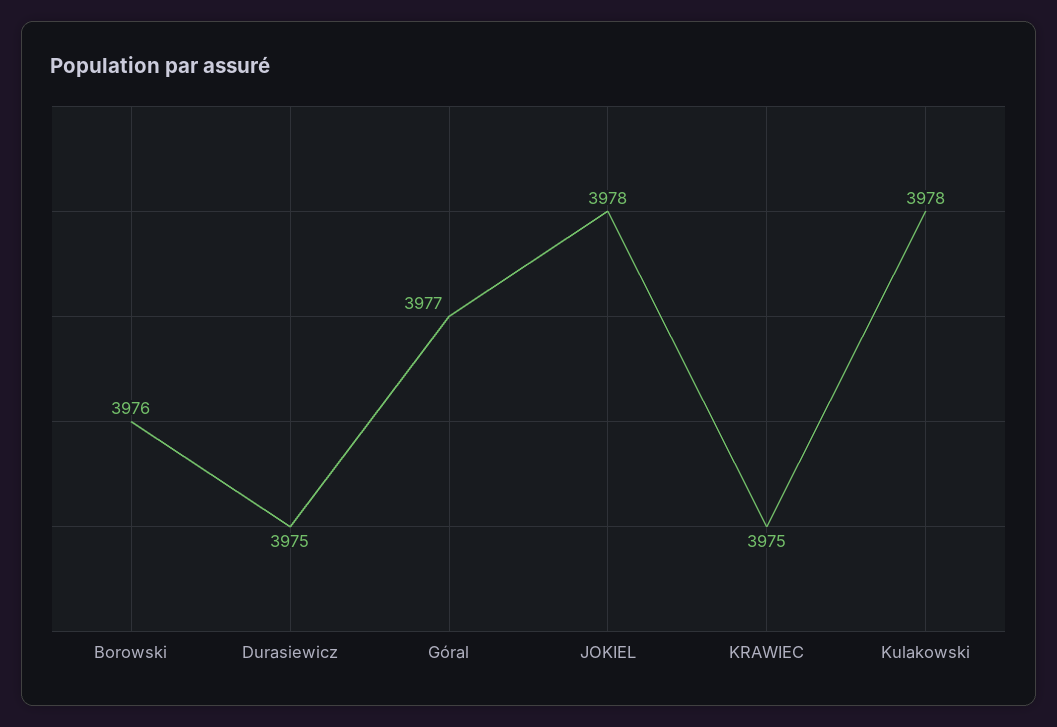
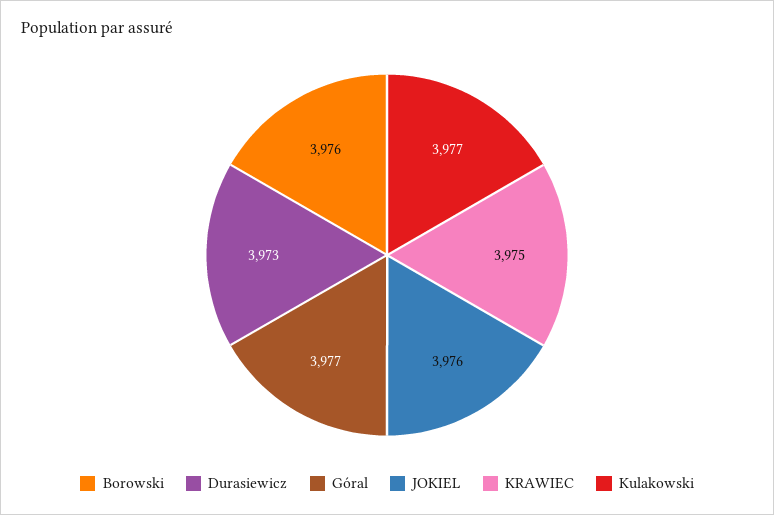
Durasiewicz: 3975 -> 3973
JOKIEL: 3978 -> 3976
Kulakowski: 3978 -> 3977

